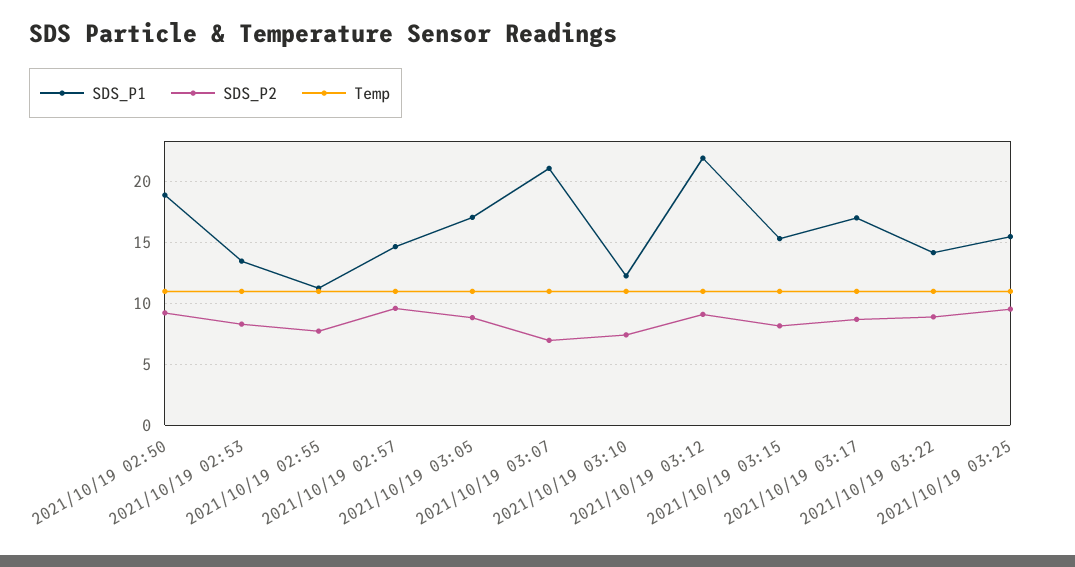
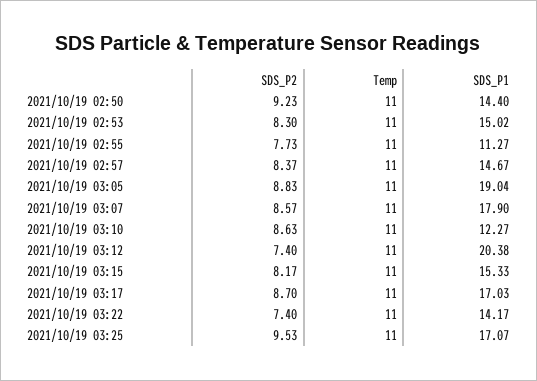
SDS_P1, 2021/10/19 02:50: 19 -> 14.4
SDS_P1, 2021/10/19 02:53: 13.5 -> 15.02
SDS_P2, 2021/10/19 02:57: 9.5 -> 8.37
SDS_P1, 2021/10/19 03:05: 17 -> 19.04
SDS_P1, 2021/10/19 03:07: 21 -> 17.9
SDS_P2, 2021/10/19 03:07: 7 -> 8.57
SDS_P2, 2021/10/19 03:10: 7.5 -> 8.63
SDS_P1, 2021/10/19 03:12: 22 -> 20.38
SDS_P2, 2021/10/19 03:12: 9 -> 7.4
SDS_P2, 2021/10/19 03:22: 9 -> 7.4
SDS_P1, 2021/10/19 03:25: 15.5 -> 17.07

